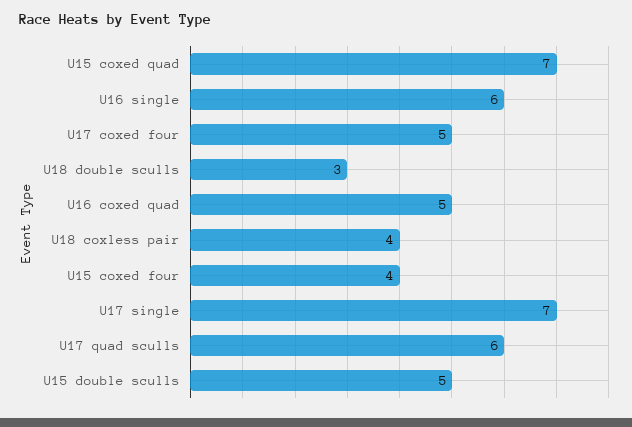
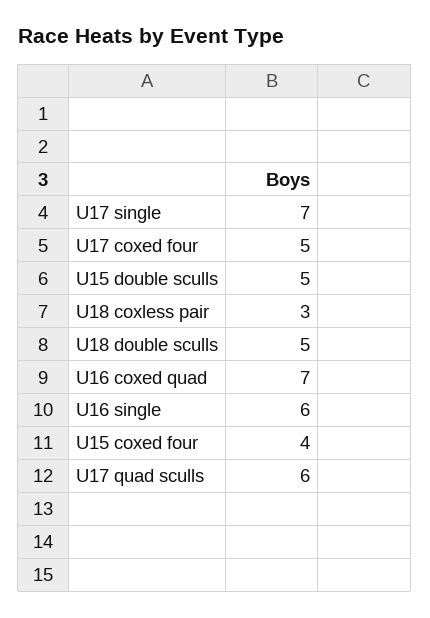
U15 coxed quad: 7 -> none
U18 double sculls: 3 -> 5
U16 coxed quad: 5 -> 7
U18 coxless pair: 4 -> 3

